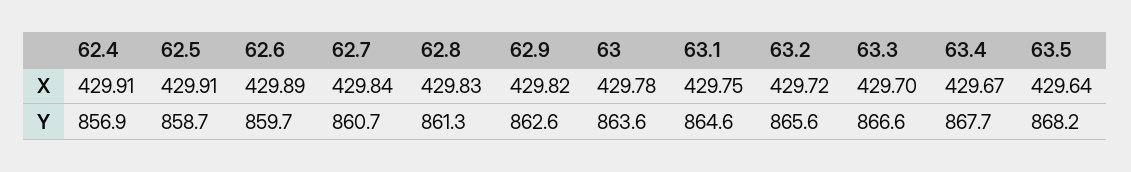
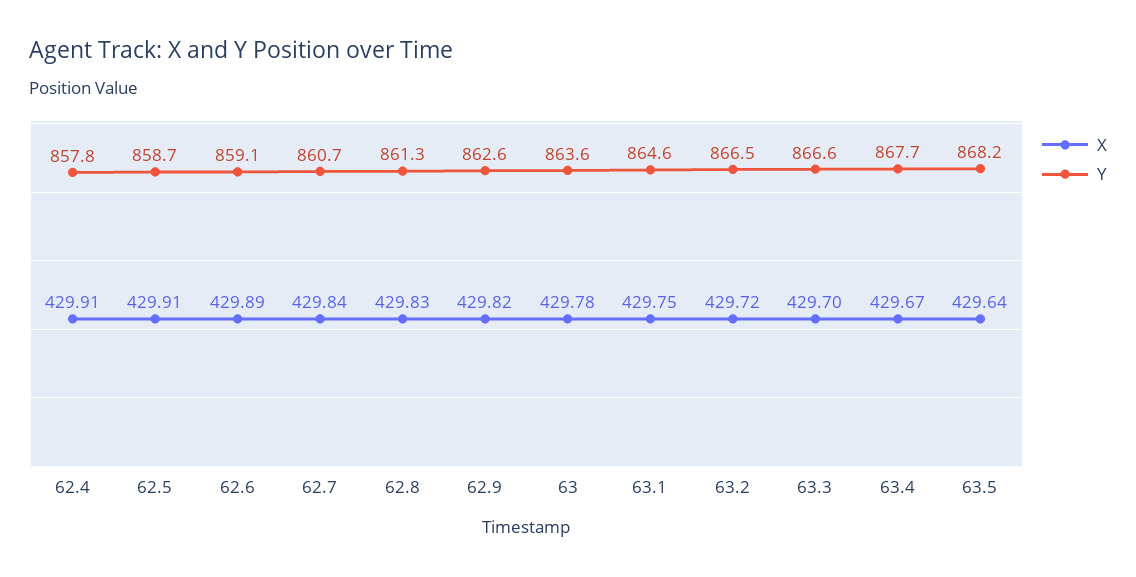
Y, 62.4: 856.9 -> 857.8
Y, 62.6: 859.7 -> 859.1
Y, 63.2: 865.6 -> 866.5

